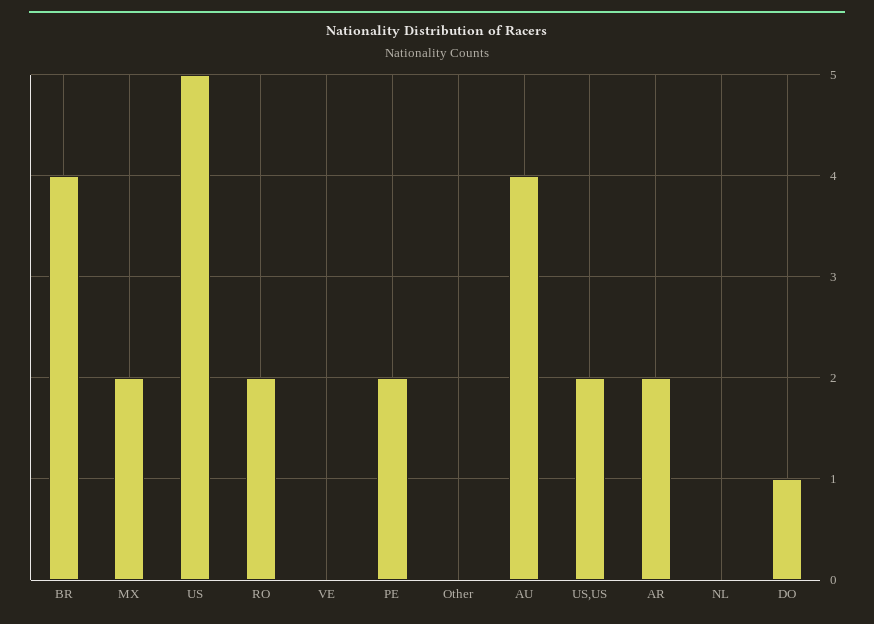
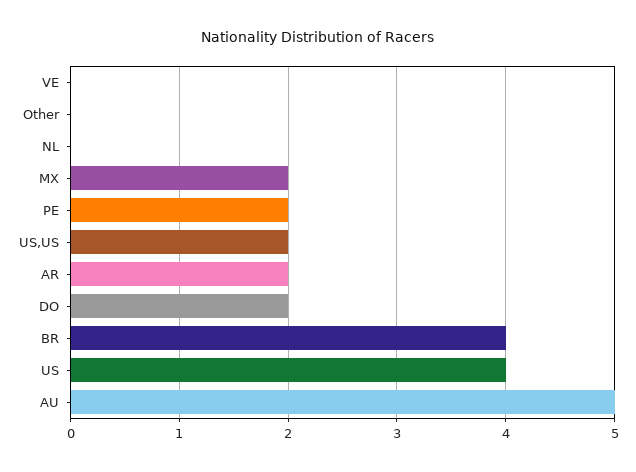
US: 5 -> 4
RO: 2 -> none
AU: 4 -> 5
DO: 1 -> 2

